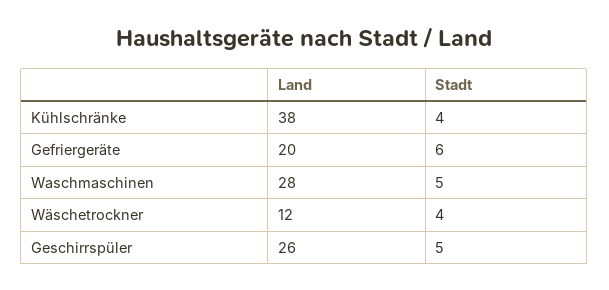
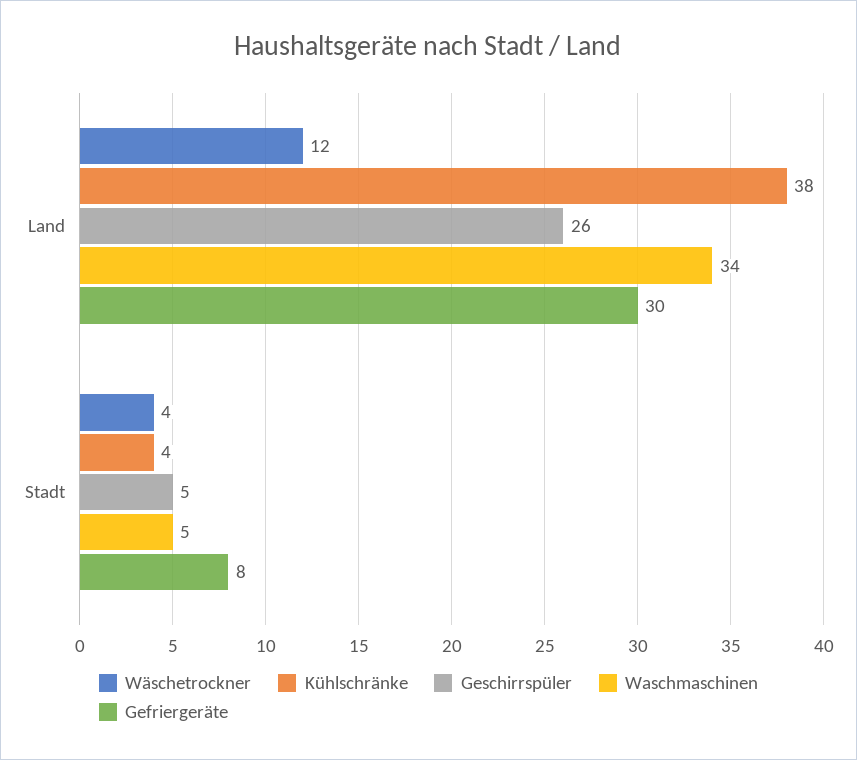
Gefriergeräte, Land: 20 -> 30
Gefriergeräte, Stadt: 6 -> 8
Waschmaschinen, Land: 28 -> 34

